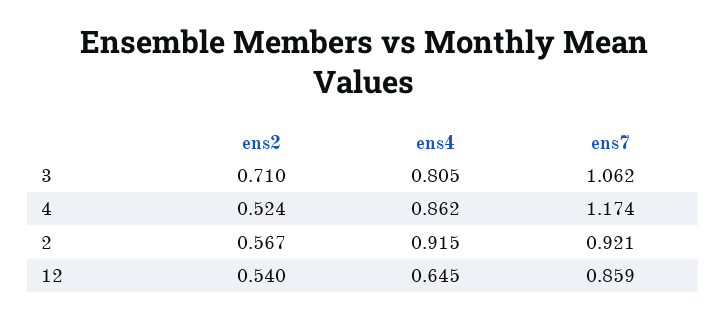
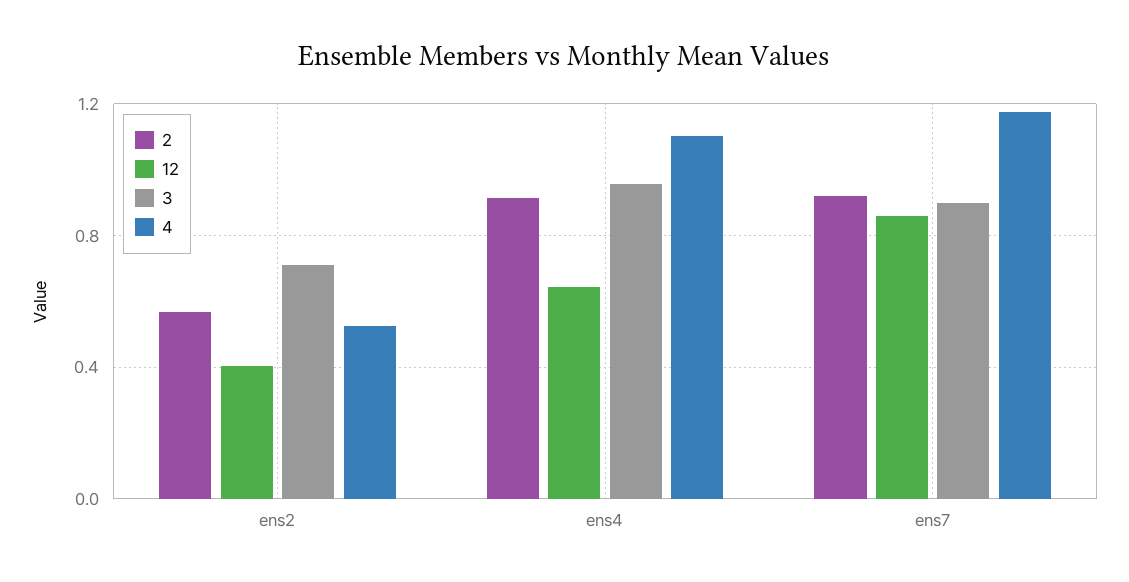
3, ens4: 0.805 -> 0.95
3, ens7: 1.062 -> 0.9
4, ens4: 0.862 -> 1.1
12, ens2: 0.54 -> 0.4

